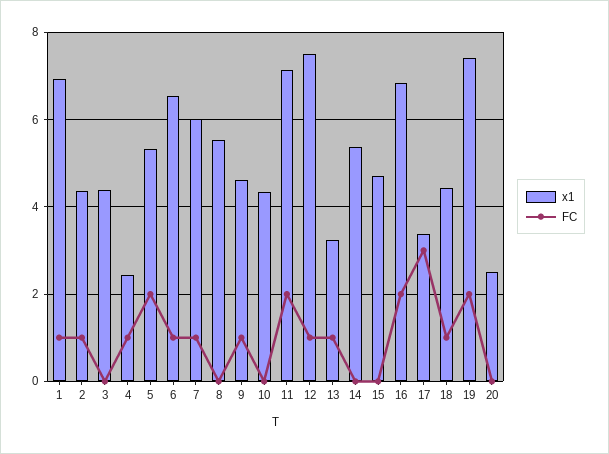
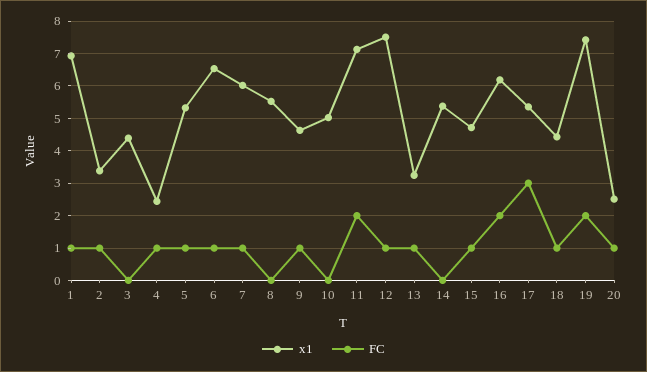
x1, 2: 4.4 -> 3.4
FC, 5: 2 -> 1
x1, 10: 4.4 -> 5
FC, 15: 0 -> 1
x1, 16: 6.8 -> 6.2
x1, 17: 3.4 -> 5.4
FC, 20: 0 -> 1

